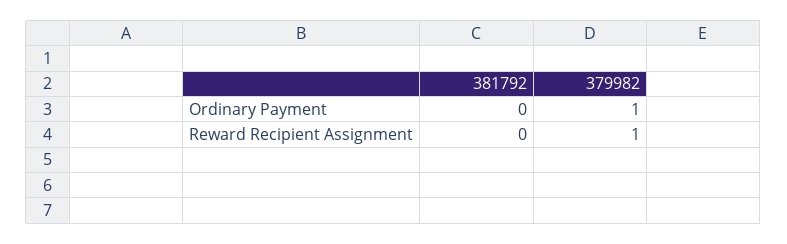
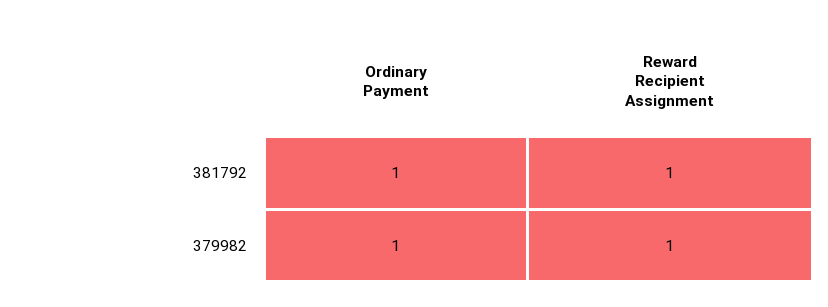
381792, Ordinary Payment: 0 -> 1
381792, Reward Recipient Assignment: 0 -> 1

